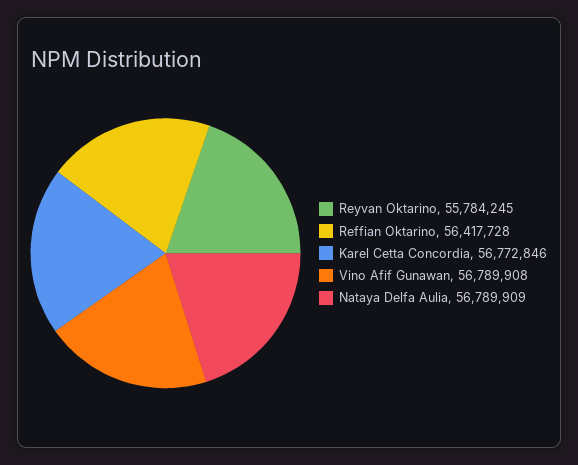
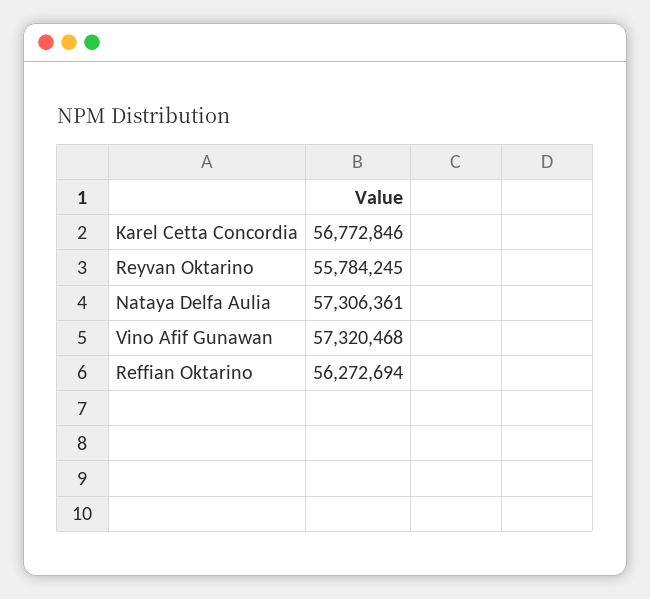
Reffian Oktarino: 56417728 -> 56272694
Vino Afif Gunawan: 56789908 -> 57320468
Nataya Delfa Aulia: 56789909 -> 57306361

